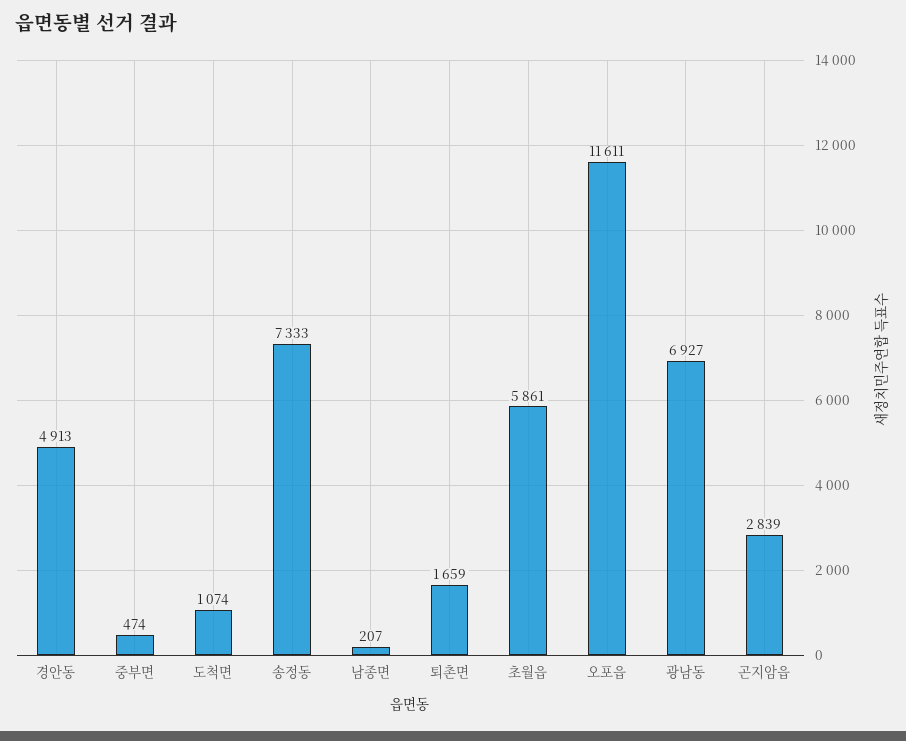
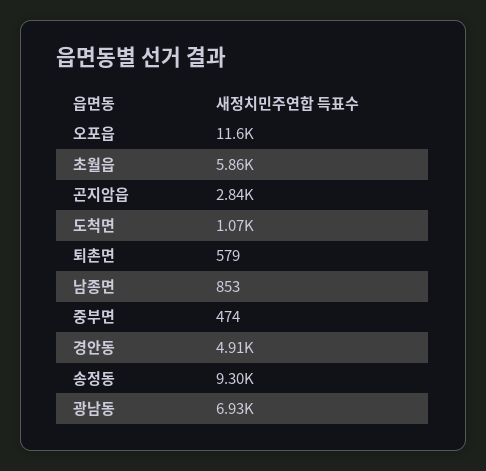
송정동: 7333 -> 9300
남종면: 207 -> 853
퇴촌면: 1659 -> 579

